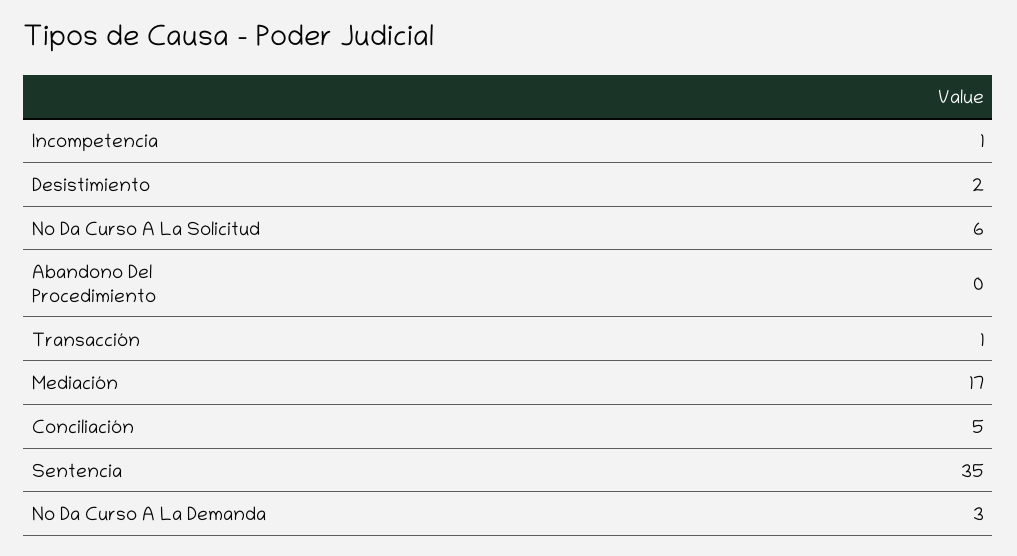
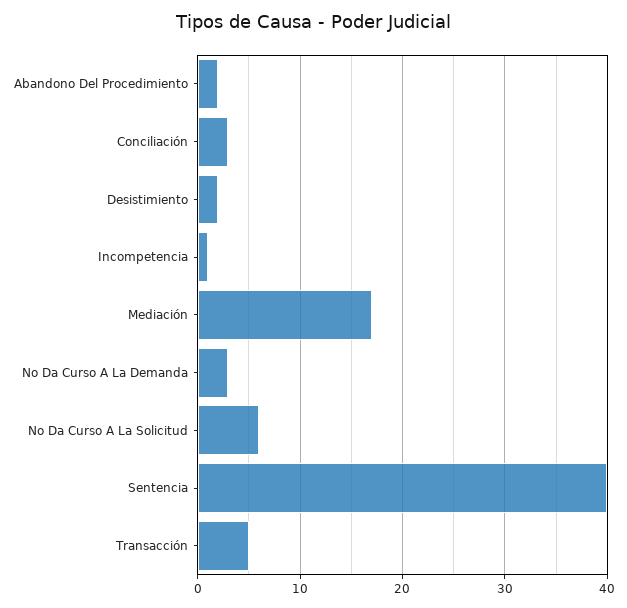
Abandono Del Procedimiento: 0 -> 2
Transacción: 1 -> 5
Conciliación: 5 -> 3
Sentencia: 35 -> 40

